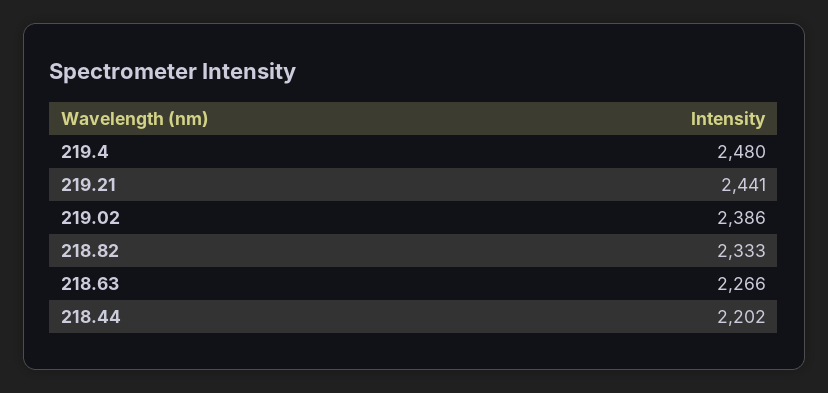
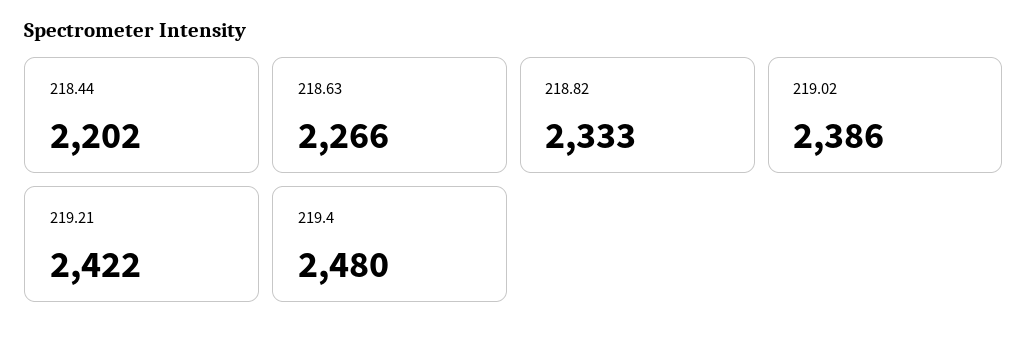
219.21: 2441 -> 2422

